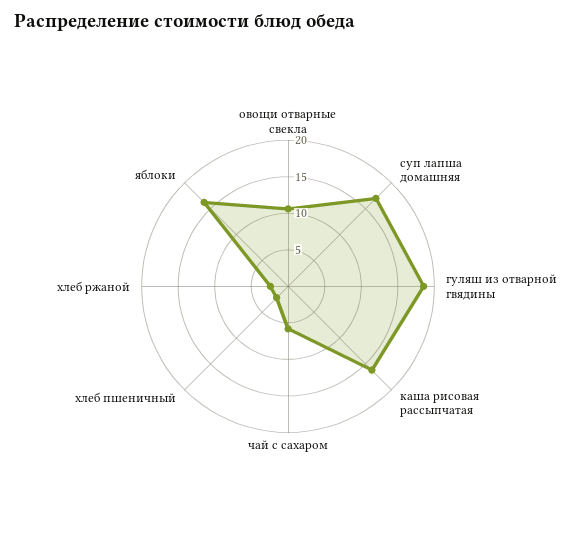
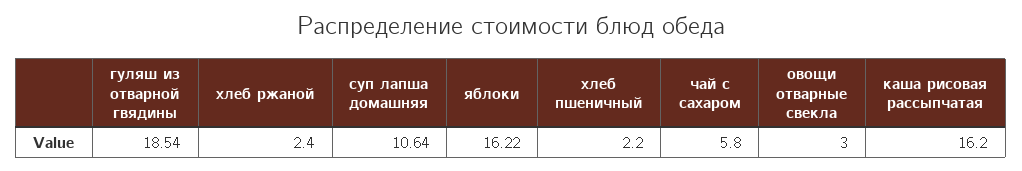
овощи отварные свекла: 10 -> 3
суп лапша домашняя: 17.5 -> 10.64

